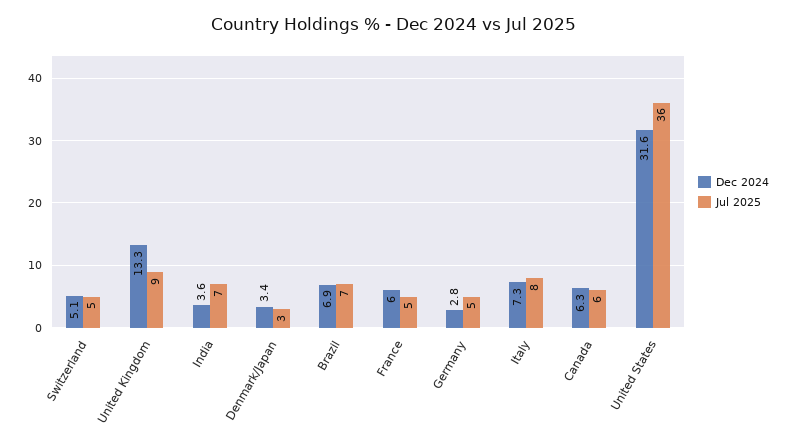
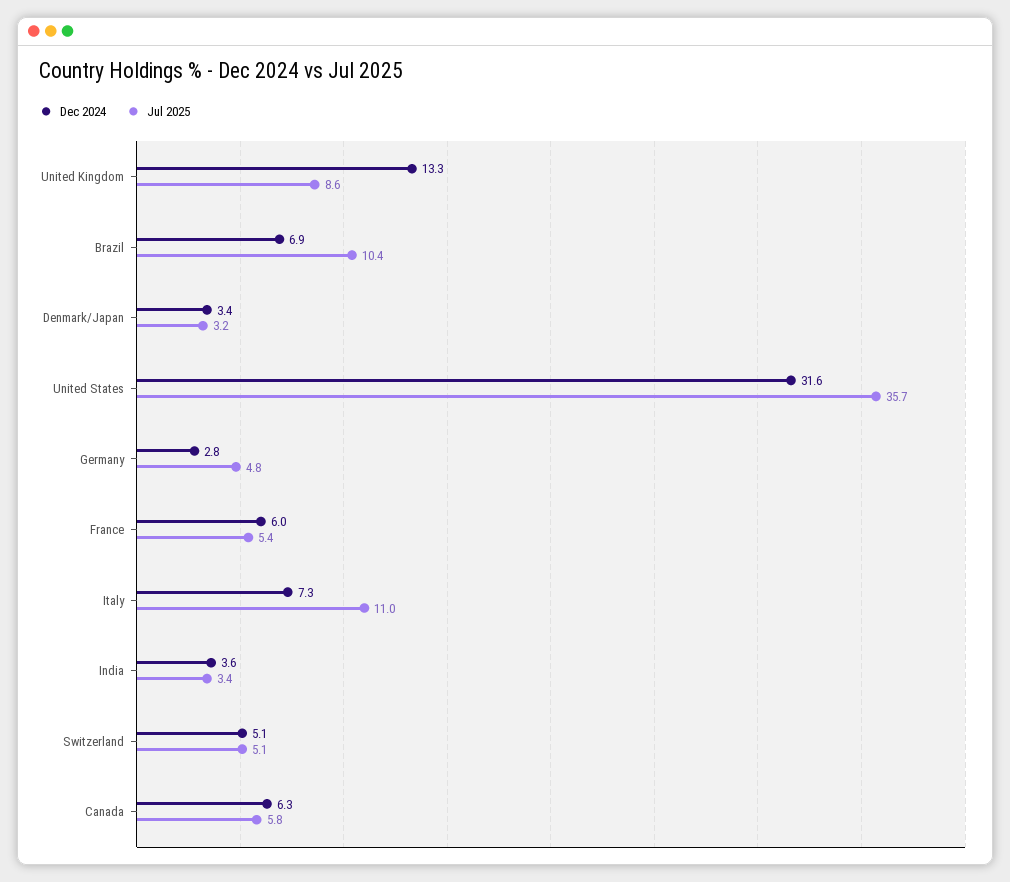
Jul 2025, India: 7 -> 3.4
Jul 2025, Brazil: 7 -> 10.4
Jul 2025, Italy: 8 -> 11

